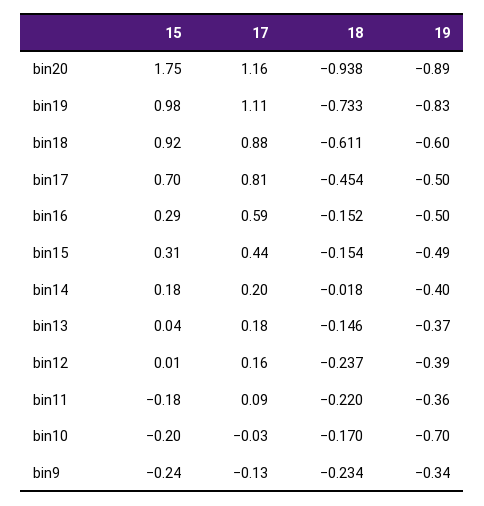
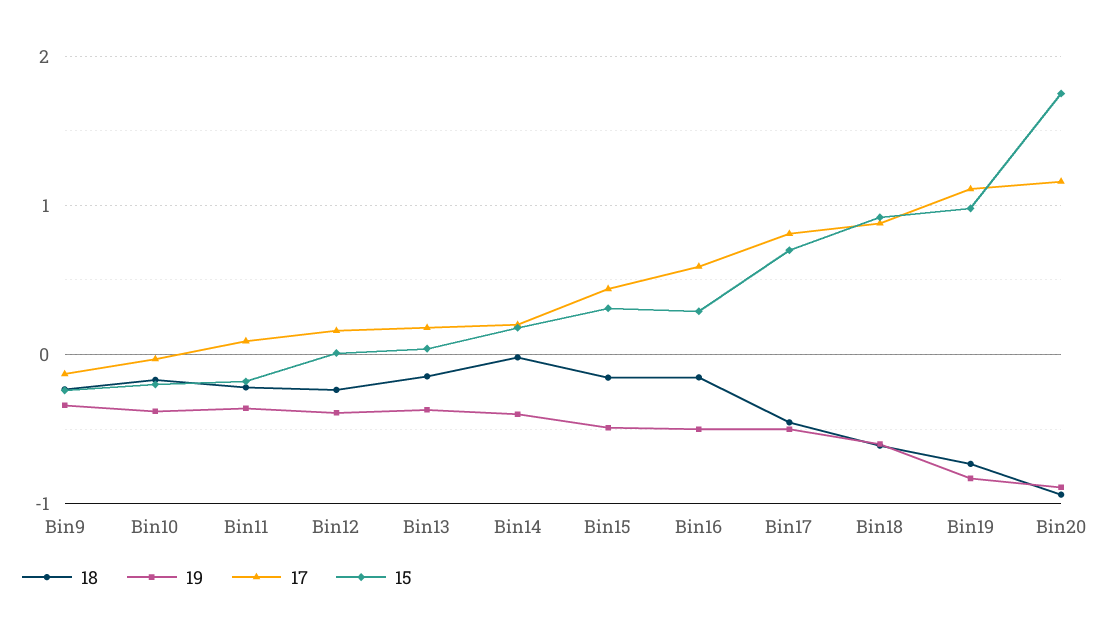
19, bin10: -0.7 -> -0.4

